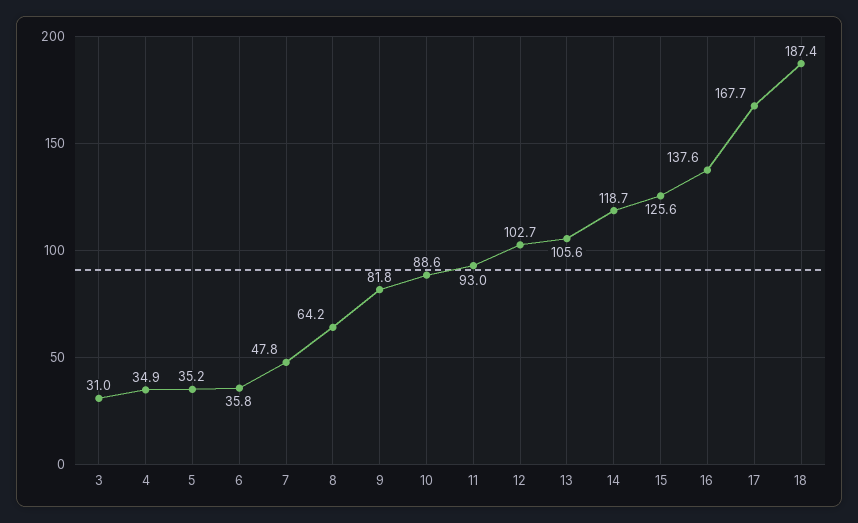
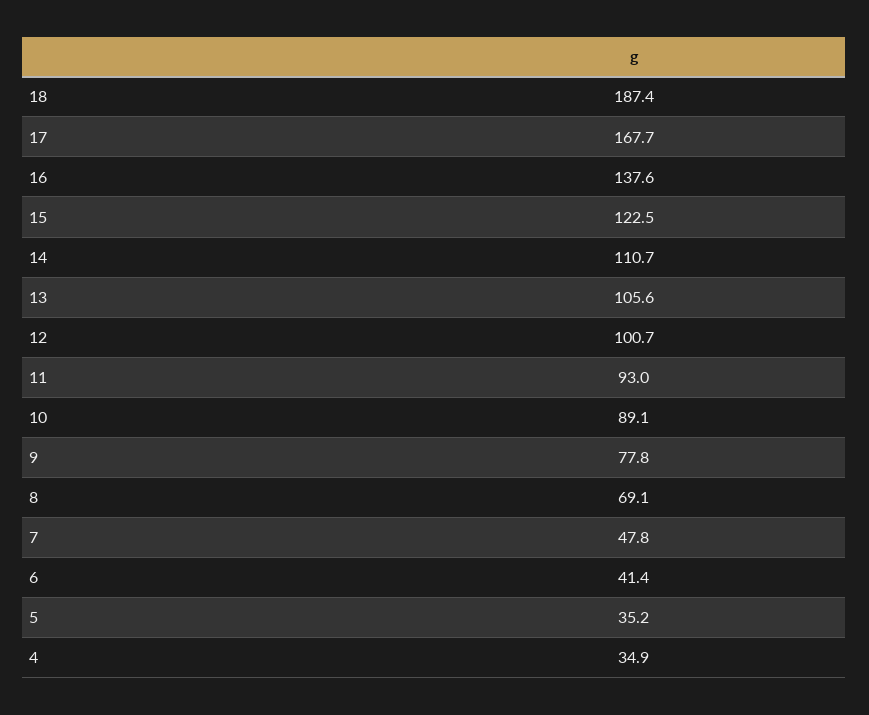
3: 31 -> none
6: 35.8 -> 41.4
8: 64.2 -> 69.1
9: 81.8 -> 77.8
10: 88.6 -> 89.1
12: 102.7 -> 100.7
14: 118.7 -> 110.7
15: 125.6 -> 122.5

